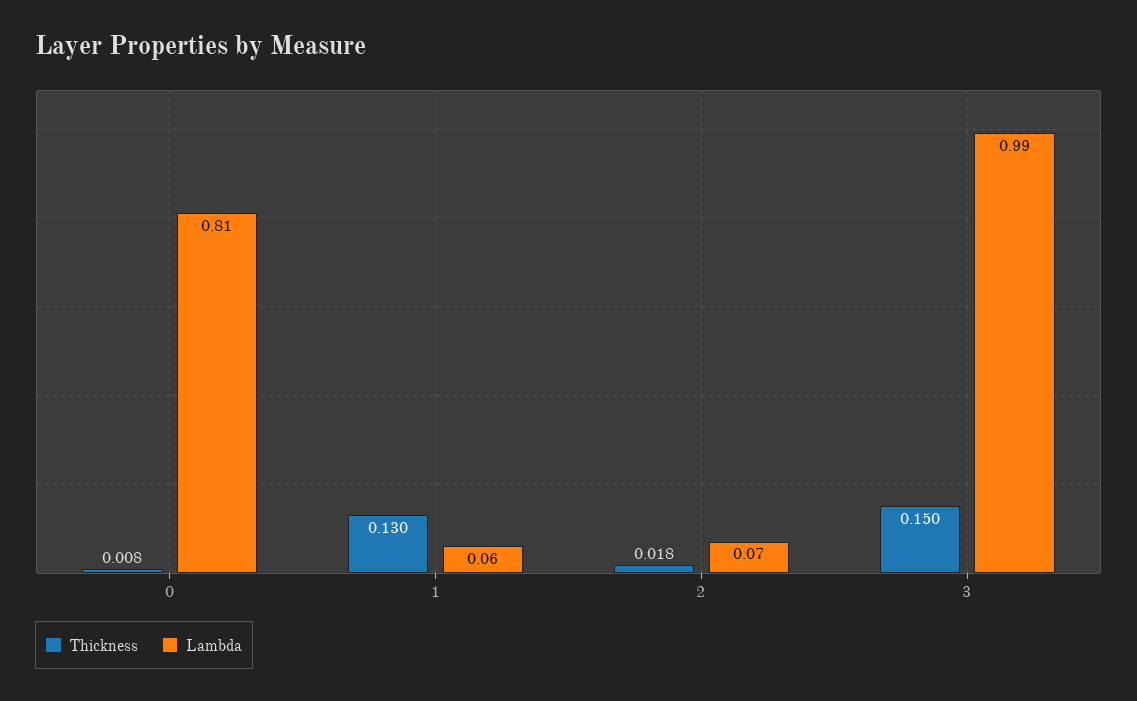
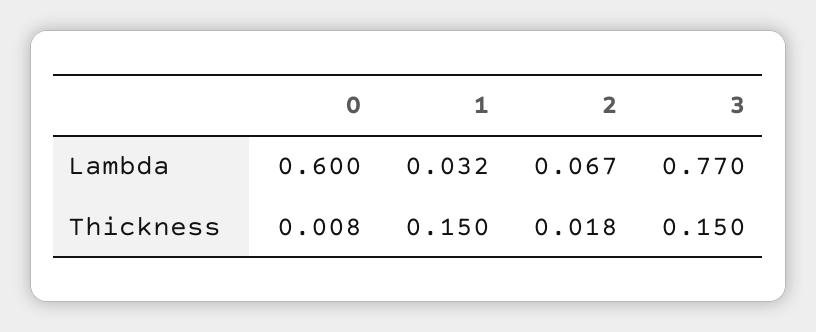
Lambda, 0: 0.81 -> 0.6
Thickness, 1: 0.13 -> 0.15
Lambda, 1: 0.06 -> 0.032
Lambda, 3: 0.99 -> 0.77

